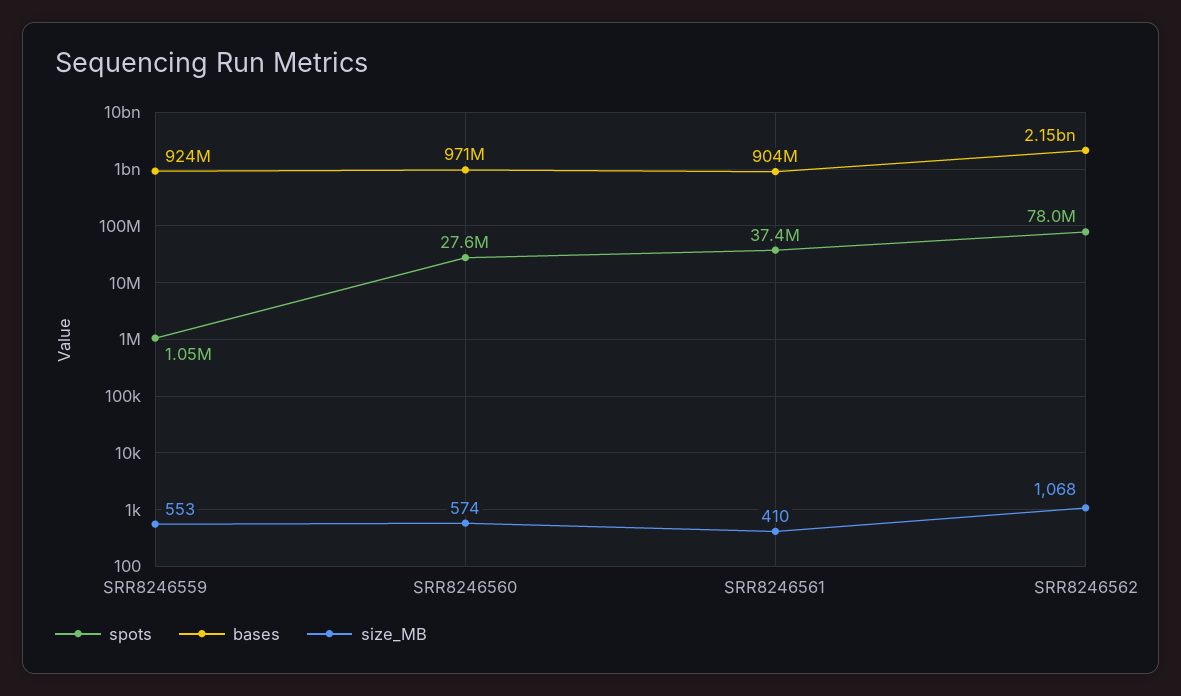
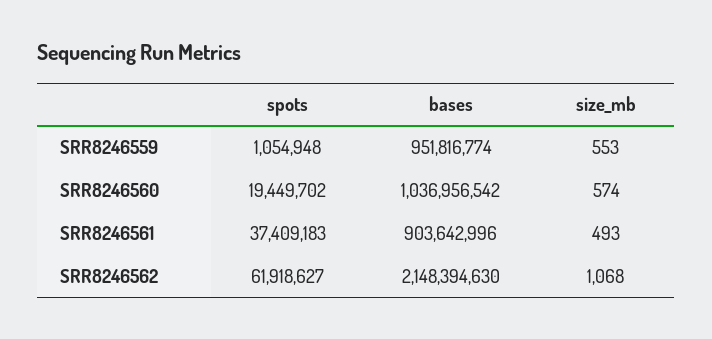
bases, SRR8246559: 924000000 -> 951816774
spots, SRR8246560: 27600000 -> 19449702
bases, SRR8246560: 971000000 -> 1036956542
size_MB, SRR8246561: 410 -> 493
spots, SRR8246562: 78000000 -> 61918627

